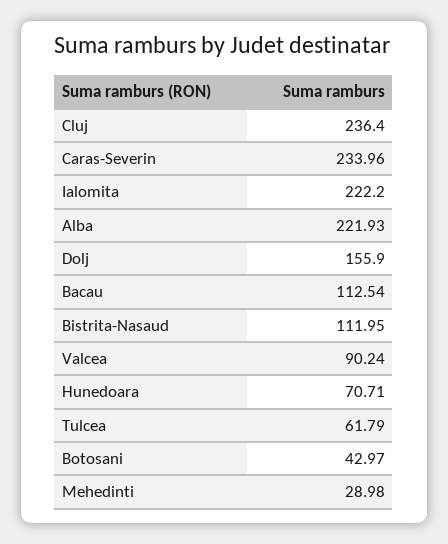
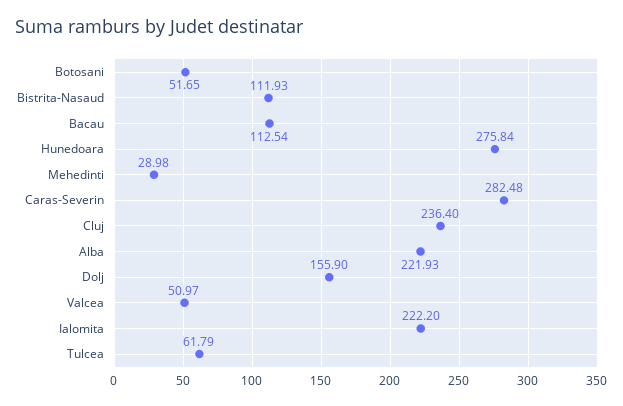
Caras-Severin: 233.96 -> 282.48
Bistrita-Nasaud: 111.95 -> 111.93
Valcea: 90.24 -> 50.97
Hunedoara: 70.71 -> 275.84
Botosani: 42.97 -> 51.65

